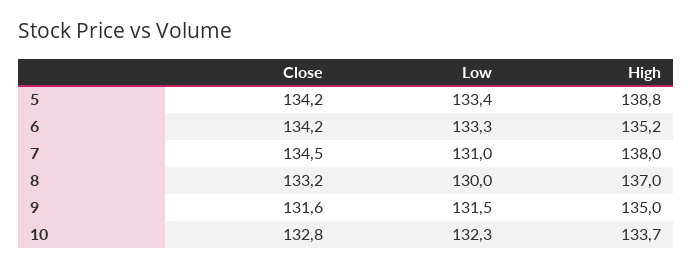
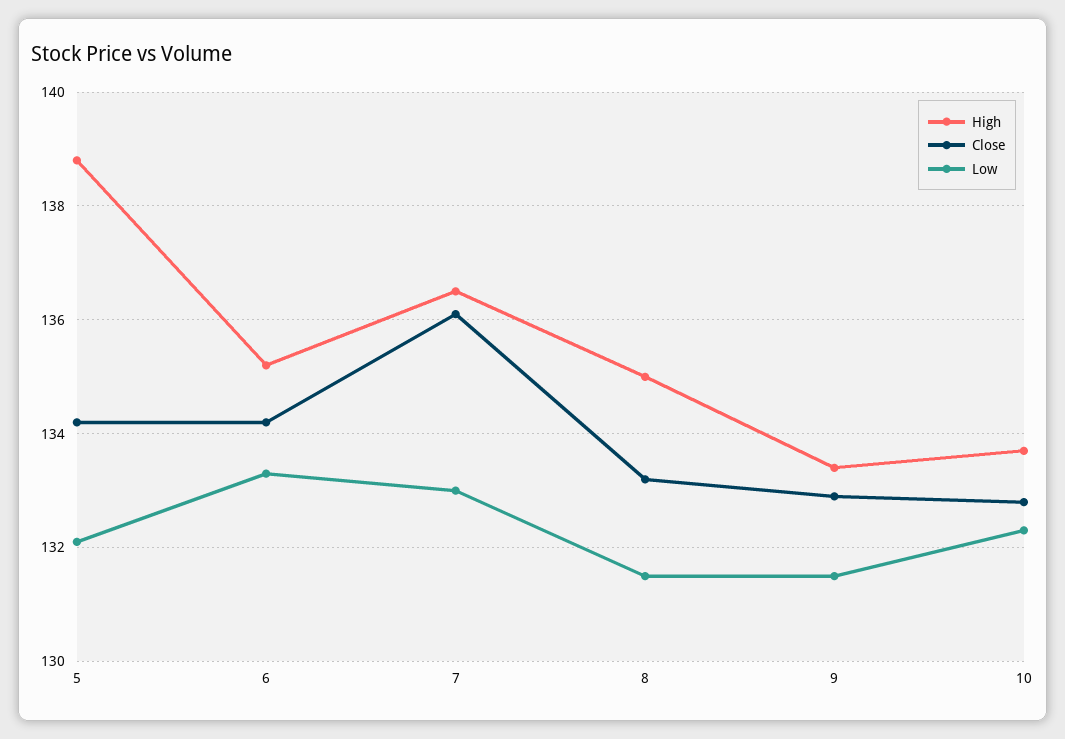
Low, 5: 133.4 -> 132
Close, 7: 134.5 -> 136
Low, 7: 131 -> 133
High, 7: 138 -> 136.5
Low, 8: 130 -> 131.5
High, 8: 137 -> 135
Close, 9: 131.6 -> 133
High, 9: 135 -> 133.5

